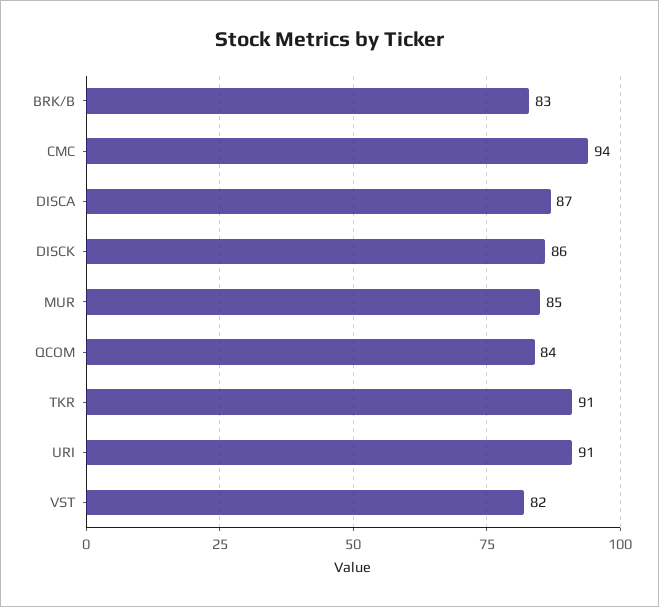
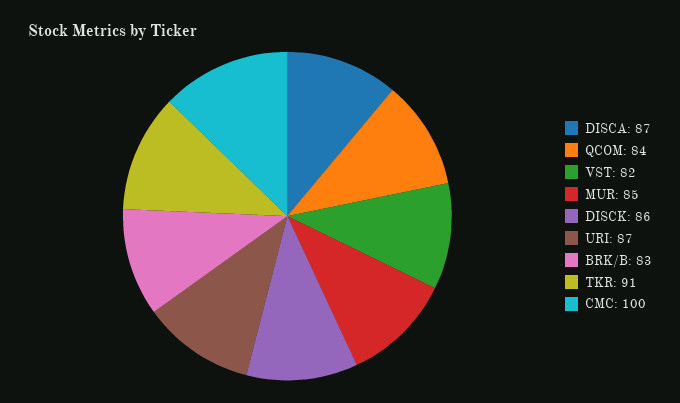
CMC: 94 -> 100
URI: 91 -> 87

